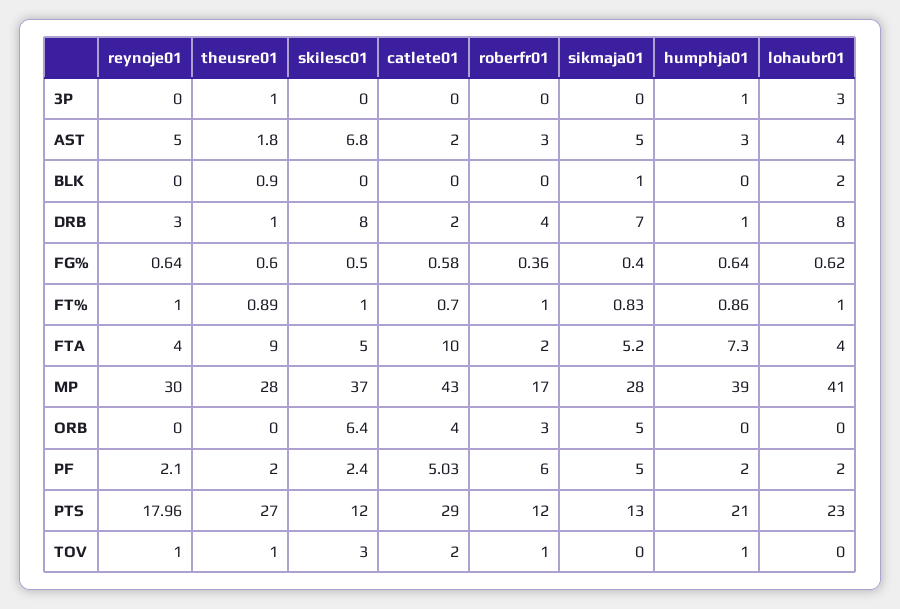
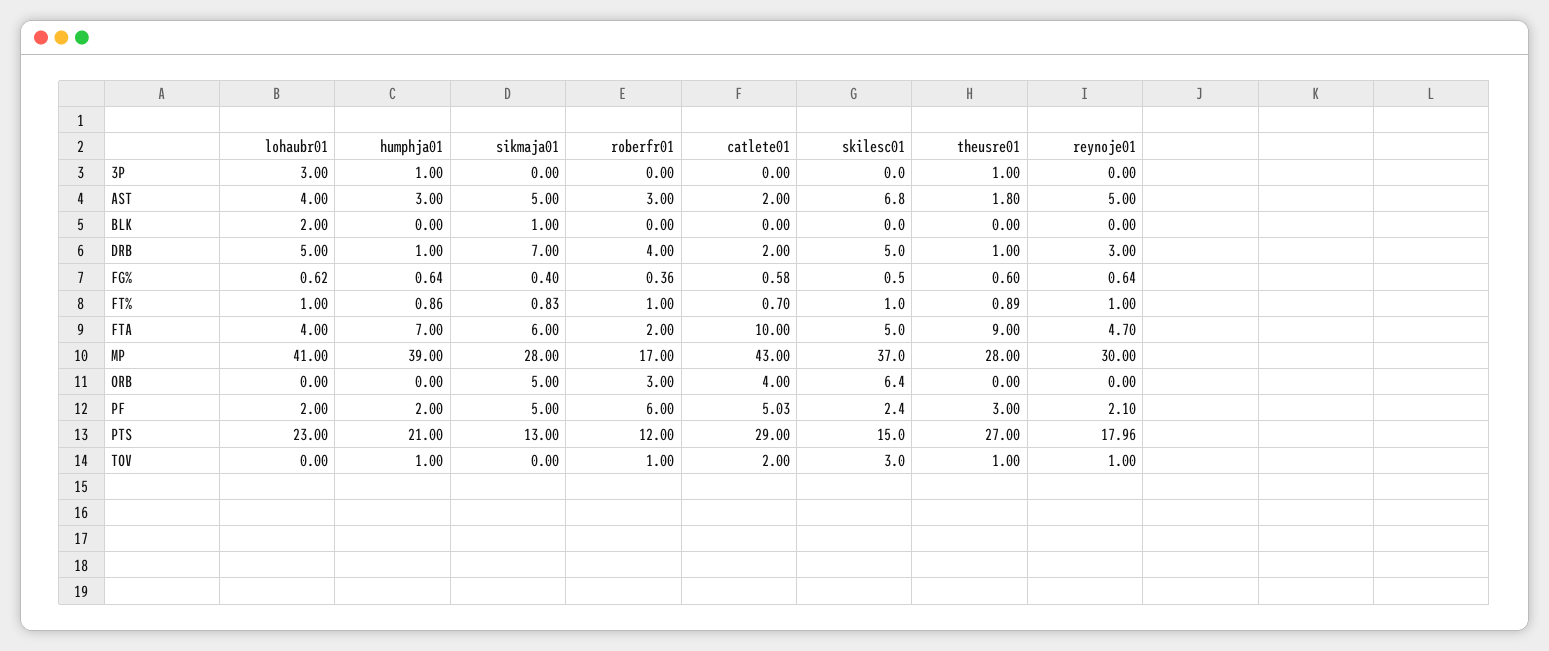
theusre01, BLK: 0.9 -> 0
skilesc01, DRB: 8 -> 5
lohaubr01, DRB: 8 -> 5
reynoje01, FTA: 4 -> 4.7
sikmaja01, FTA: 5.2 -> 6
humphja01, FTA: 7.3 -> 7
theusre01, PF: 2 -> 3
skilesc01, PTS: 12 -> 15

